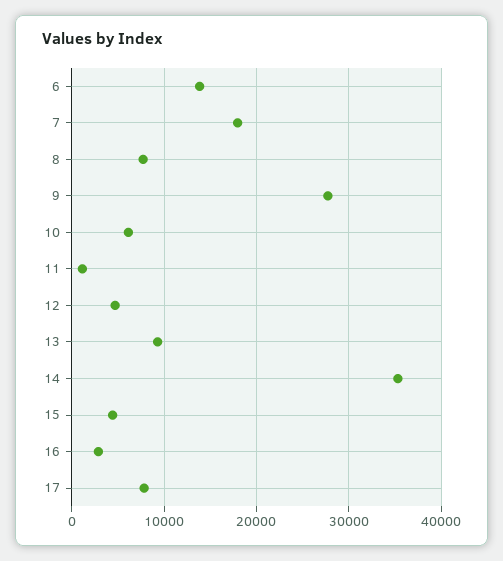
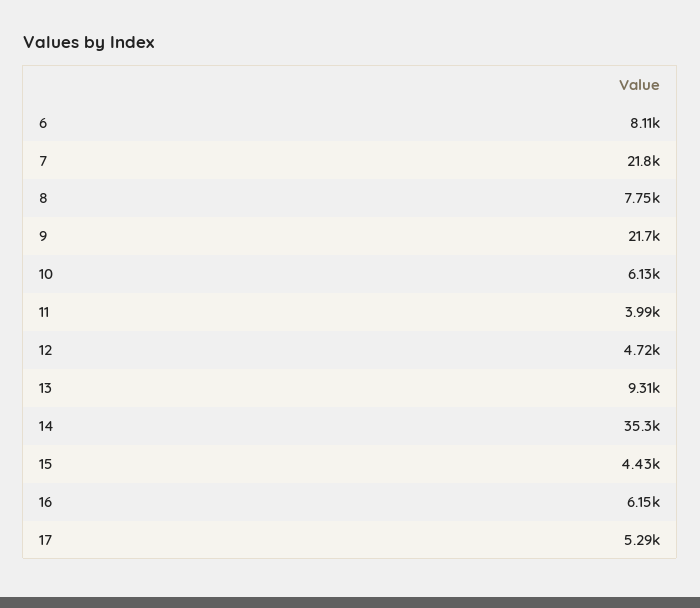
6: 14000 -> 8110
7: 18000 -> 21800
9: 28000 -> 21700
11: 1000 -> 3990
16: 3000 -> 6150
17: 8000 -> 5290

